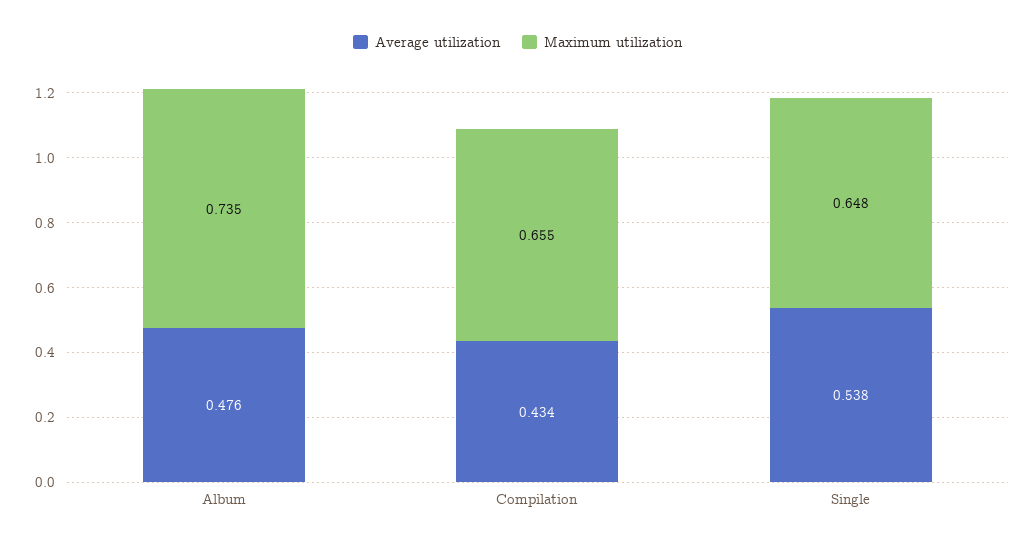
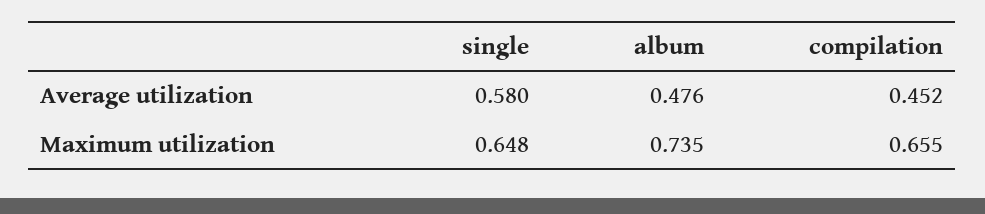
Average utilization, Compilation: 0.434 -> 0.452
Average utilization, Single: 0.538 -> 0.58

